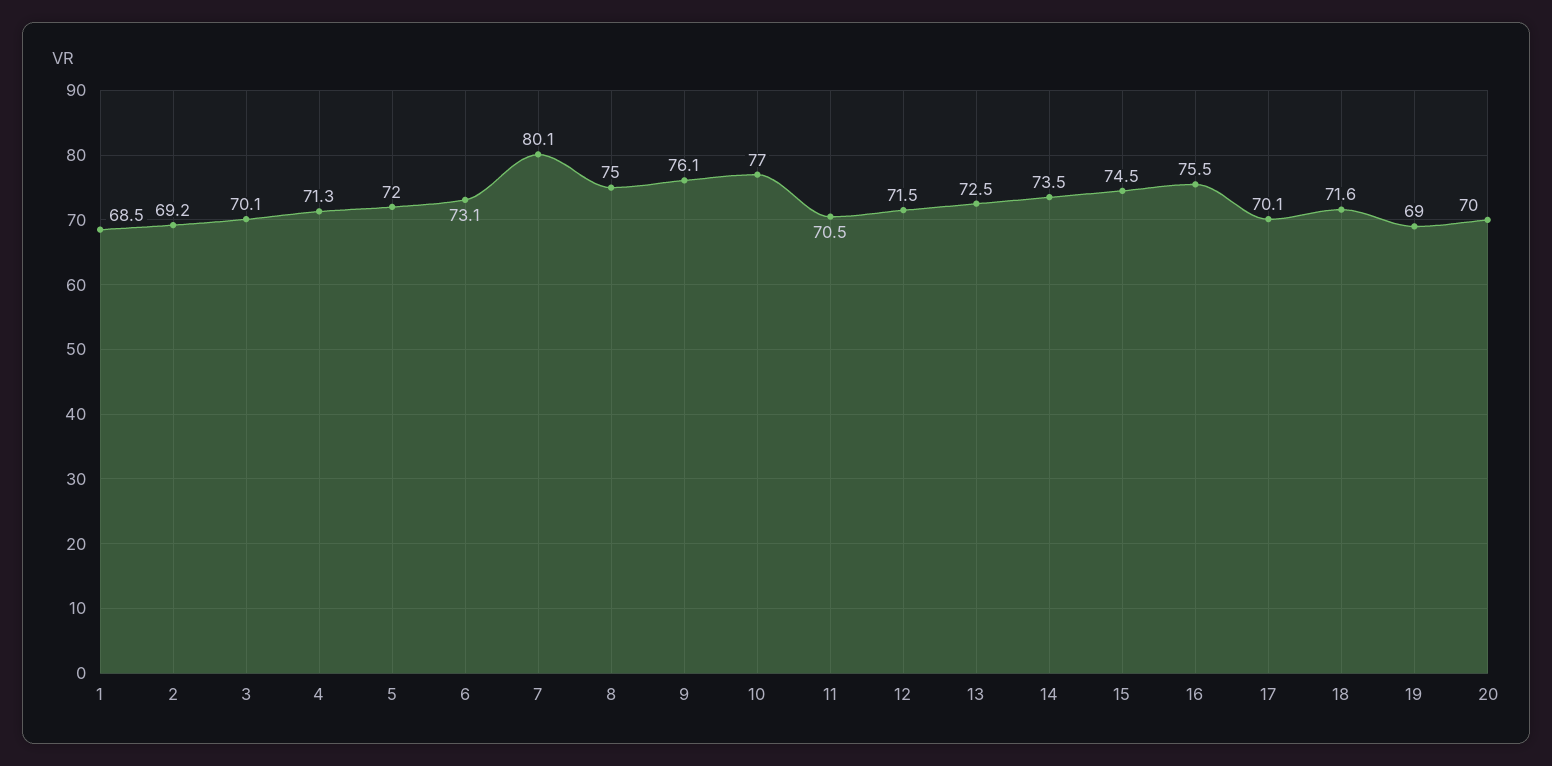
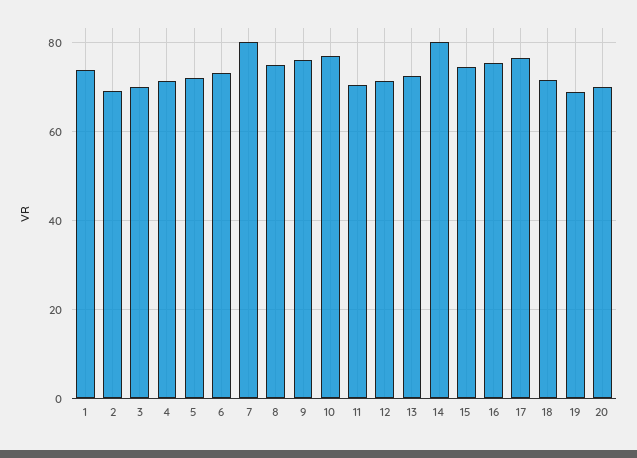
1: 68.5 -> 74
14: 73.5 -> 80
17: 70.1 -> 76

